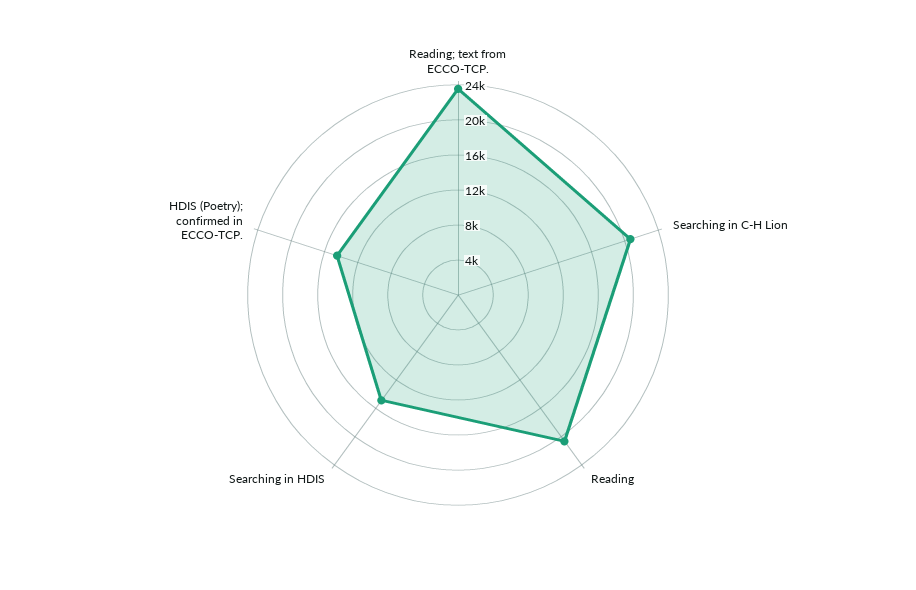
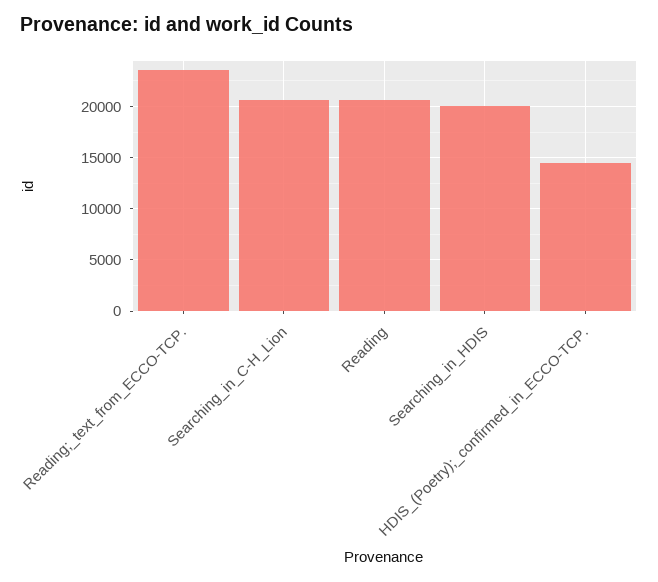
Searching in HDIS: 15000 -> 20000

